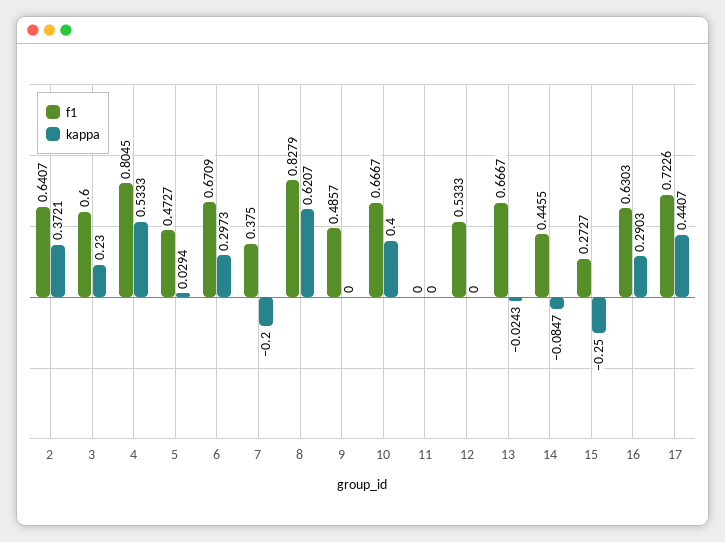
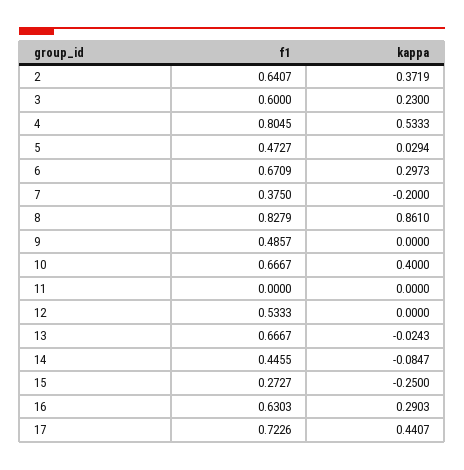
kappa, 2: 0.3721 -> 0.3719
kappa, 8: 0.6207 -> 0.861

